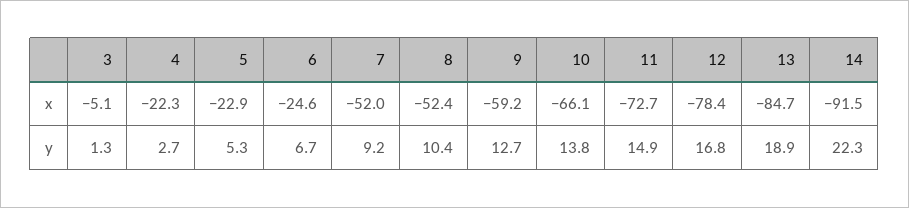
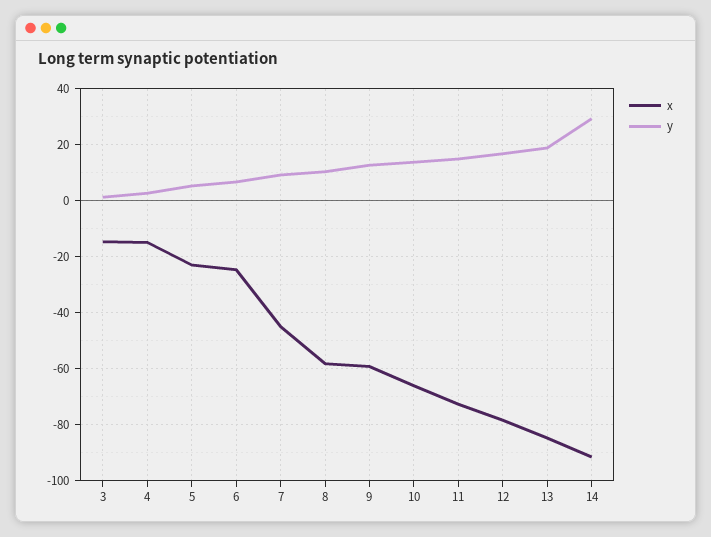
x, 3: -5.1 -> -15
x, 4: -22.3 -> -15
x, 7: -52 -> -45
x, 8: -52.4 -> -57.5
y, 14: 22.3 -> 30

